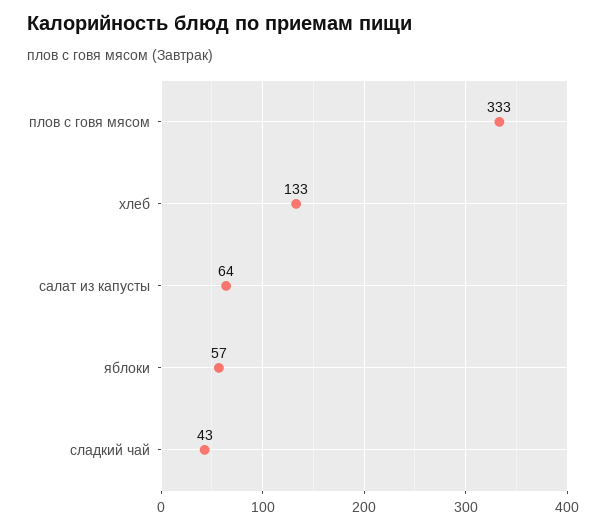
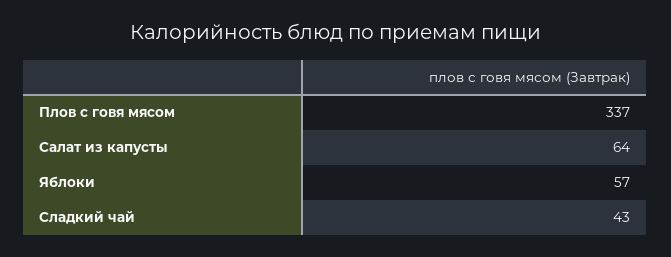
плов с говя мясом: 333 -> 337
хлеб: 133 -> none

